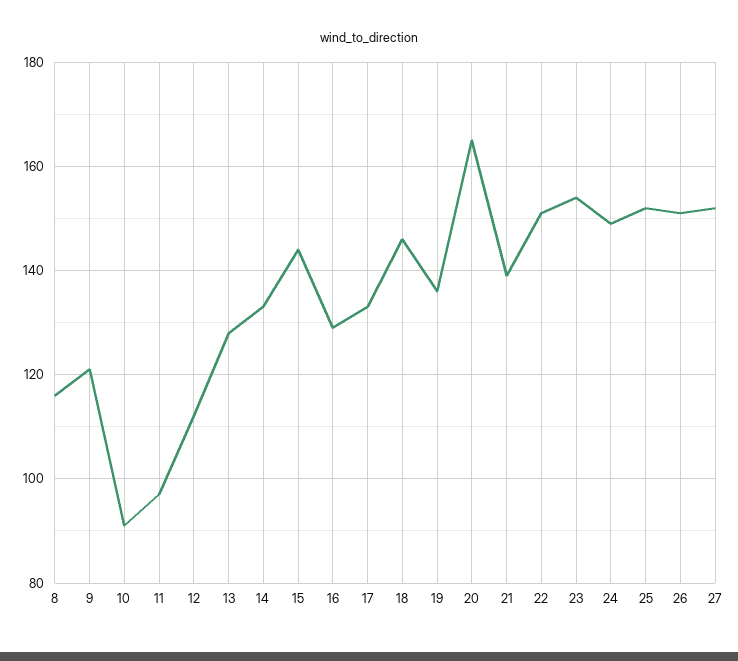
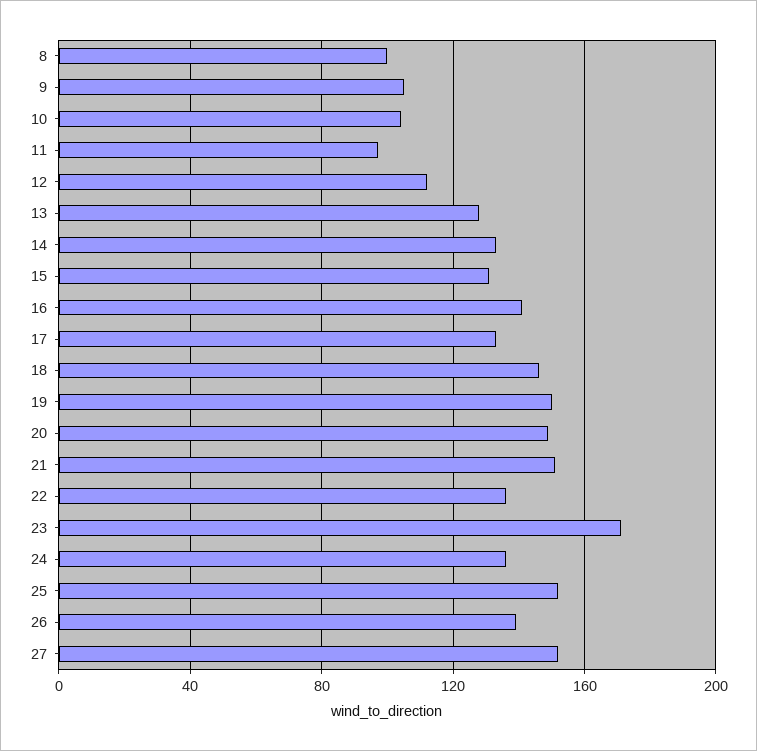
8: 115 -> 100
9: 120 -> 105
10: 90 -> 105
15: 145 -> 130
16: 130 -> 140
19: 135 -> 150
20: 165 -> 150
21: 140 -> 150
22: 150 -> 135
23: 155 -> 170
24: 150 -> 135
26: 150 -> 140

